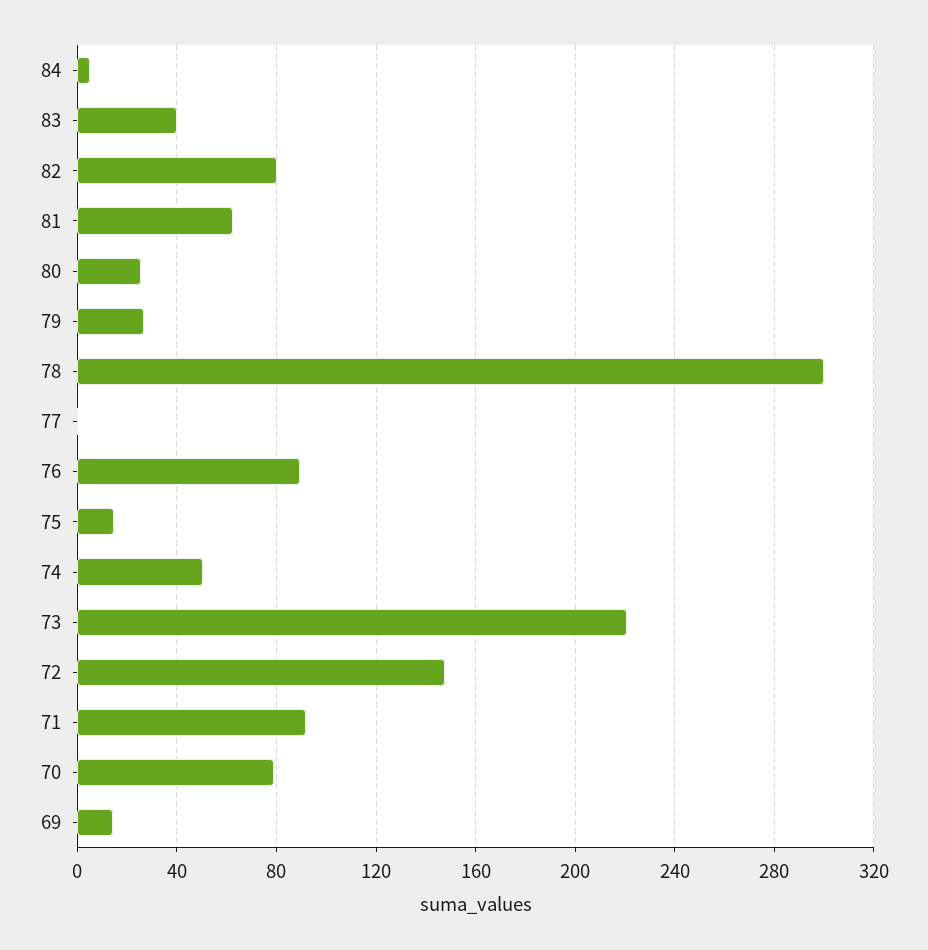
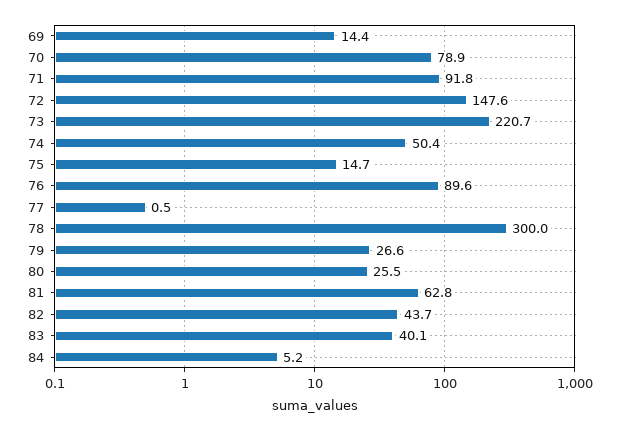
82: 80 -> 43.7

